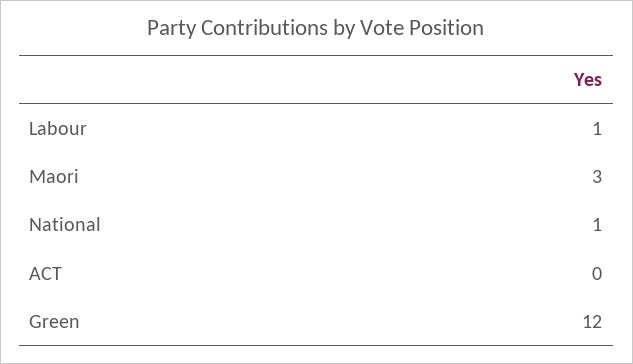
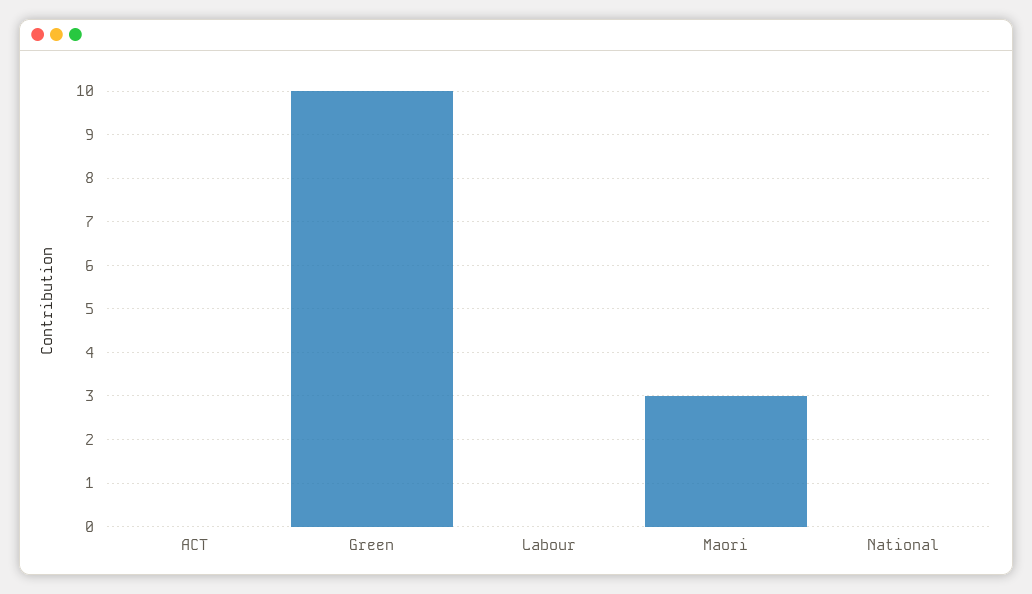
Labour: 1 -> 0
National: 1 -> 0
Green: 12 -> 10

